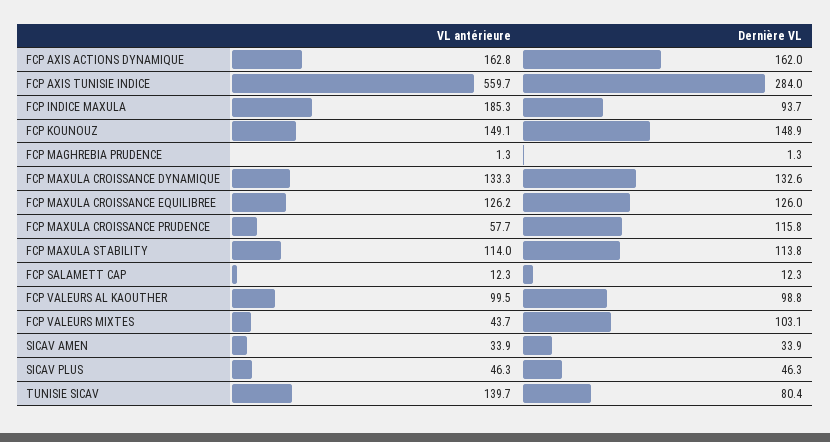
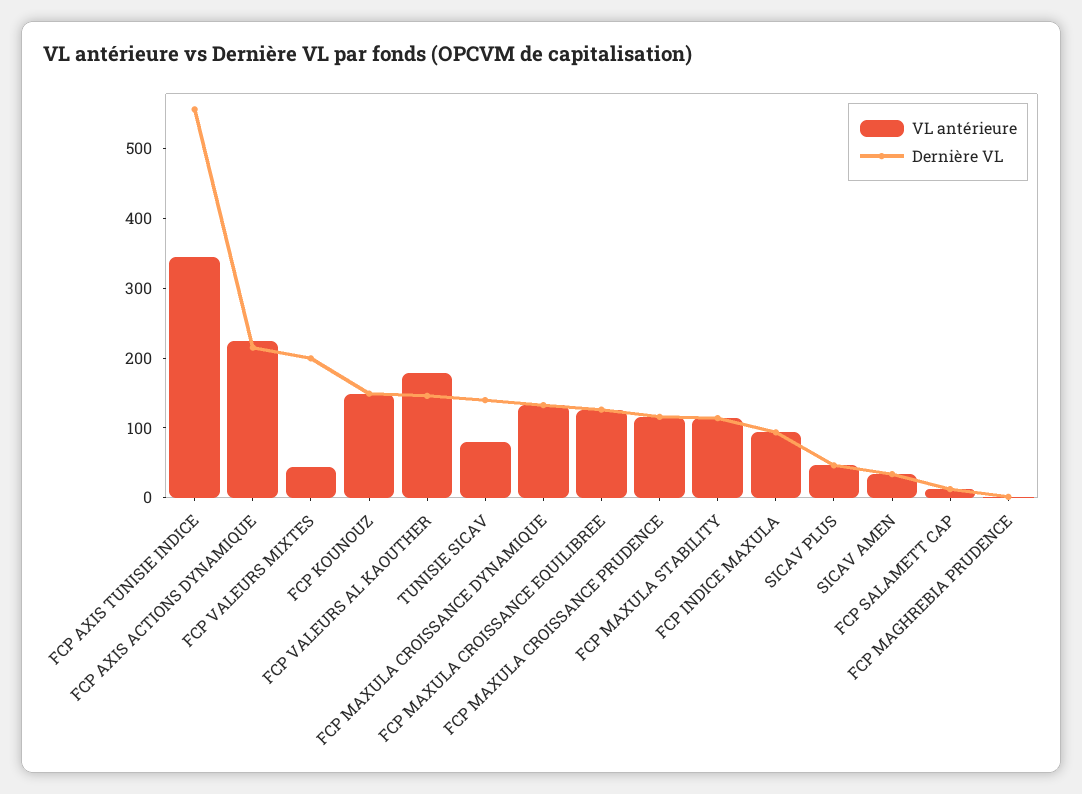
VL antérieure, FCP AXIS ACTIONS DYNAMIQUE: 162.8 -> 220
Dernière VL, FCP AXIS ACTIONS DYNAMIQUE: 162 -> 220
VL antérieure, FCP AXIS TUNISIE INDICE: 559.7 -> 340
Dernière VL, FCP AXIS TUNISIE INDICE: 284 -> 560
VL antérieure, FCP INDICE MAXULA: 185.3 -> 100
VL antérieure, FCP MAXULA CROISSANCE PRUDENCE: 57.7 -> 120
VL antérieure, FCP VALEURS AL KAOUTHER: 99.5 -> 180
Dernière VL, FCP VALEURS AL KAOUTHER: 98.8 -> 140
Dernière VL, FCP VALEURS MIXTES: 103.1 -> 200
VL antérieure, TUNISIE SICAV: 139.7 -> 80
Dernière VL, TUNISIE SICAV: 80.4 -> 140

